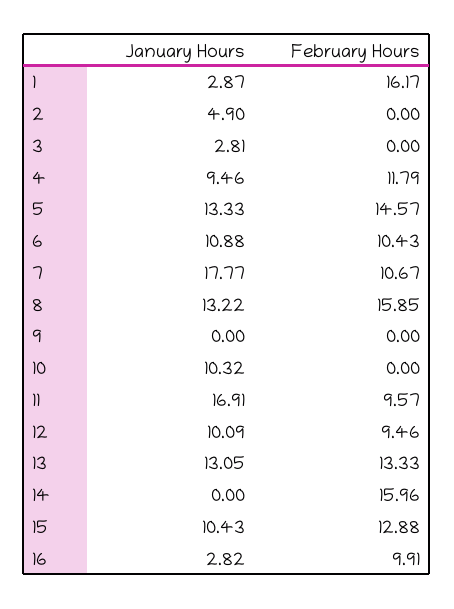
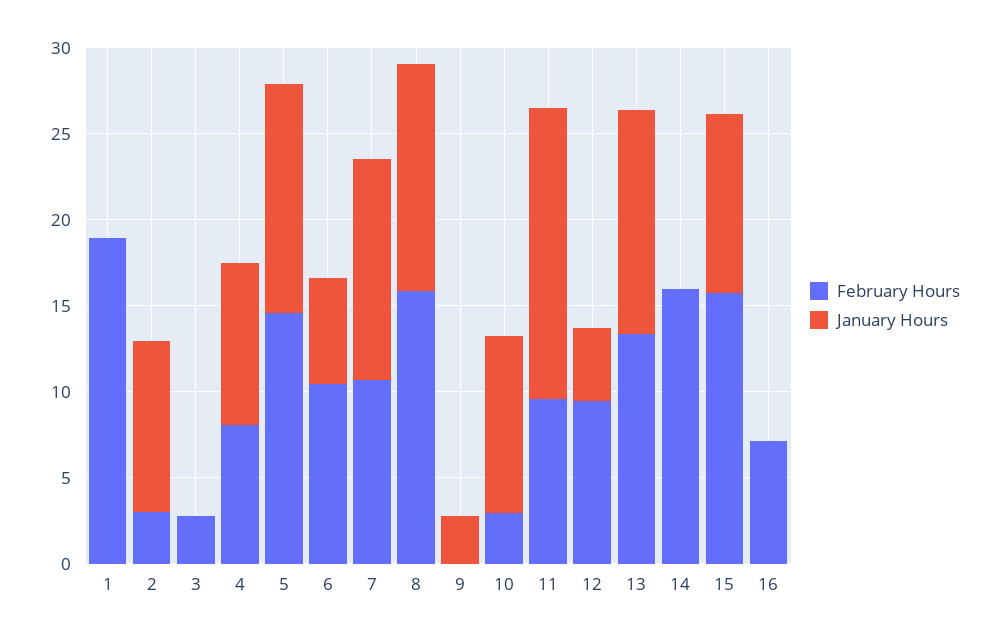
January Hours, 1: 2.87 -> 0
February Hours, 1: 16.17 -> 19
January Hours, 2: 4.9 -> 10
February Hours, 2: 0 -> 3
January Hours, 3: 2.81 -> 0
February Hours, 3: 0 -> 3
February Hours, 4: 11.79 -> 8
January Hours, 6: 10.88 -> 6
January Hours, 7: 17.77 -> 13
January Hours, 9: 0 -> 3
February Hours, 10: 0 -> 3
January Hours, 12: 10.09 -> 4
February Hours, 15: 12.88 -> 16
January Hours, 16: 2.82 -> 0
February Hours, 16: 9.91 -> 7

